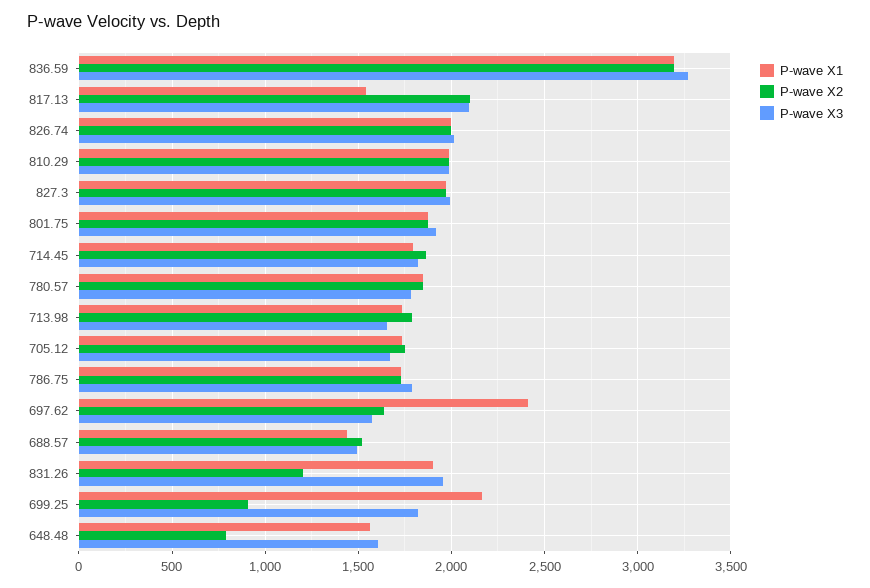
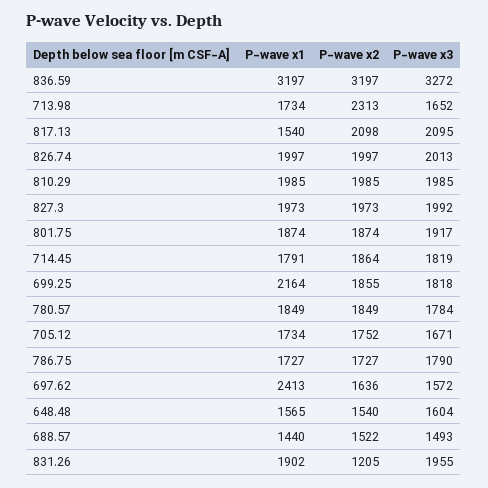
P-wave X2, 713.98: 1800 -> 2313
P-wave X2, 699.25: 900 -> 1855
P-wave X2, 648.48: 800 -> 1540

